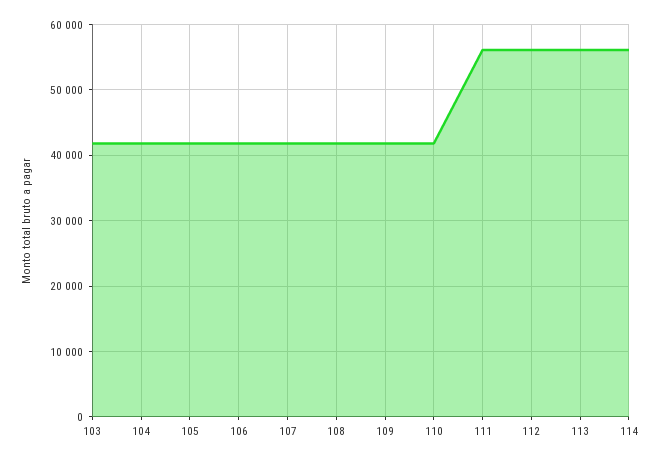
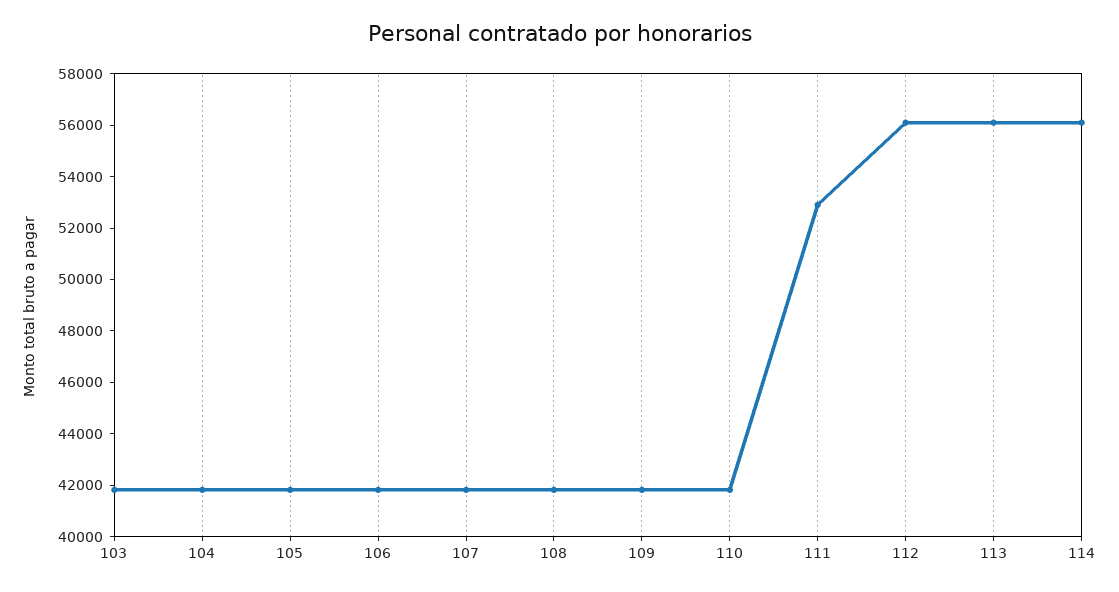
111: 56000 -> 53000

